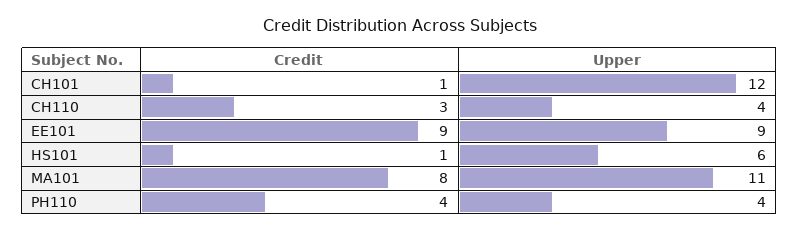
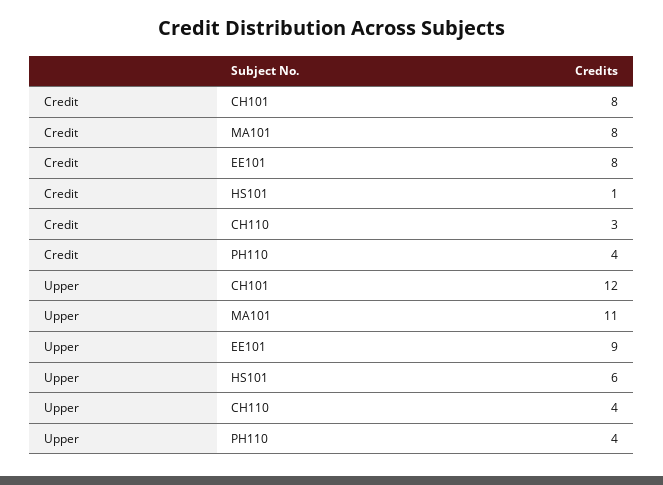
Credit, CH101: 1 -> 8
Credit, EE101: 9 -> 8

